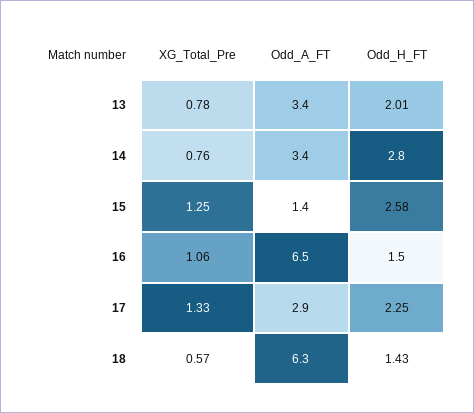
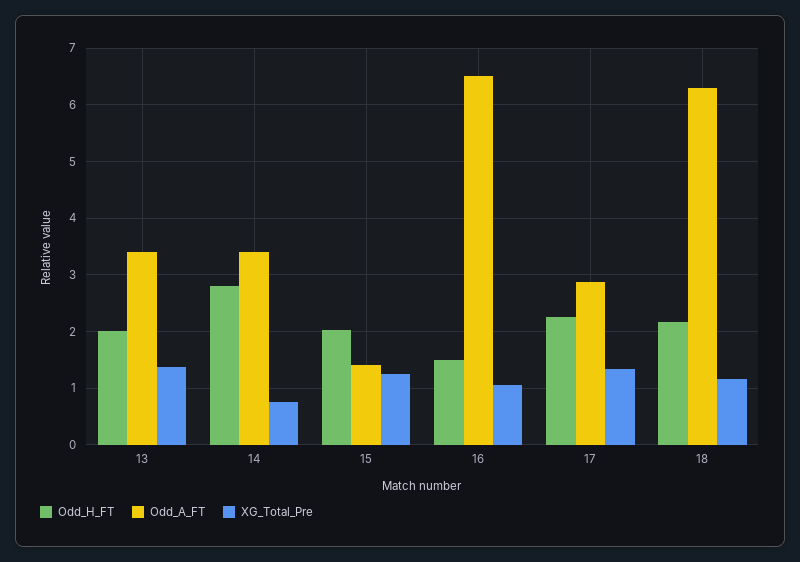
XG_Total_Pre, 13: 0.78 -> 1.4
Odd_H_FT, 15: 2.58 -> 2
XG_Total_Pre, 18: 0.57 -> 1.2
Odd_H_FT, 18: 1.43 -> 2.2

